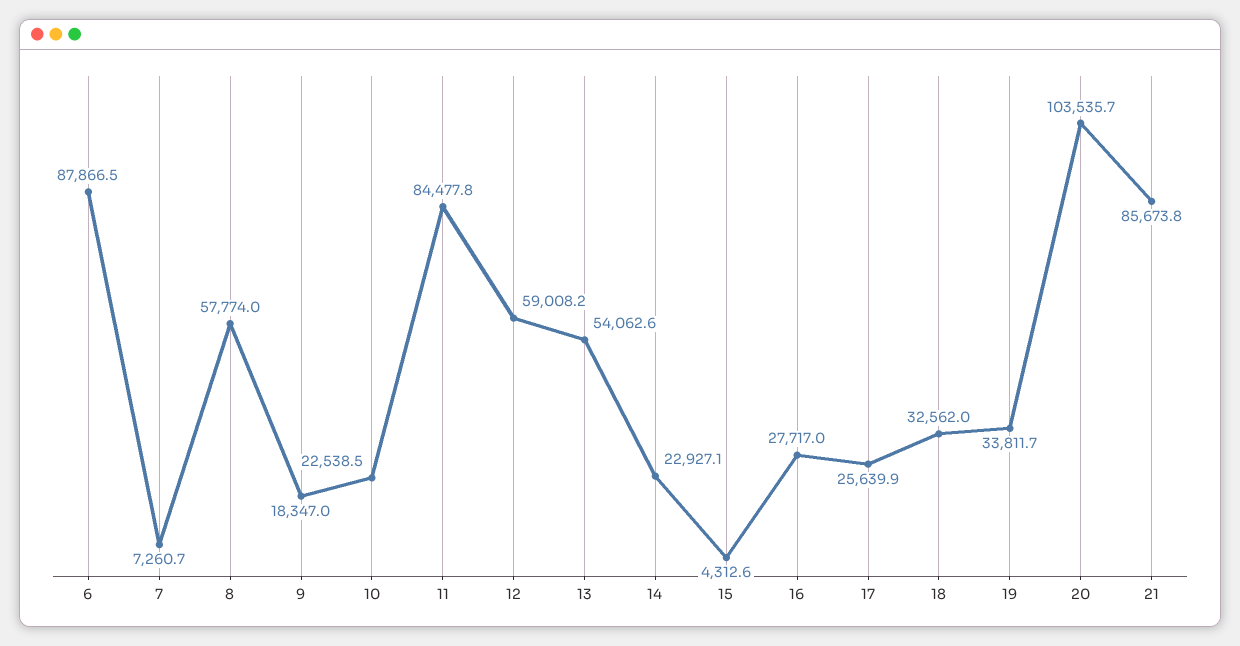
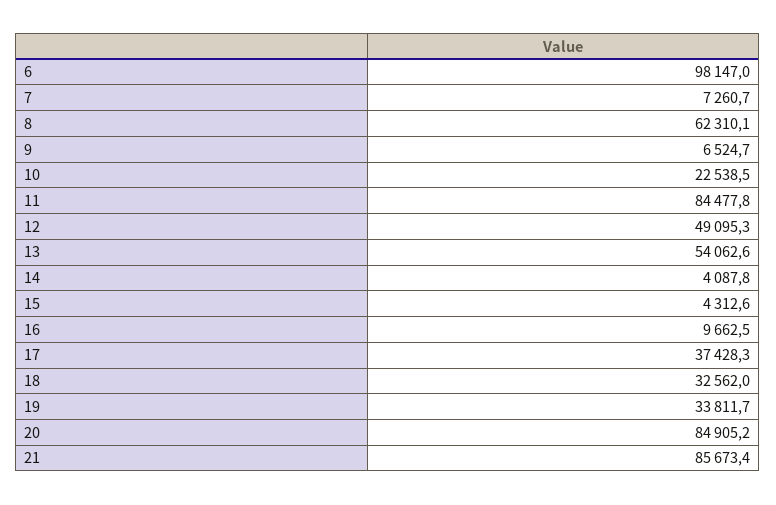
6: 87866.5 -> 98147
8: 57774 -> 62310.1
9: 18347 -> 6524.7
12: 59008.2 -> 49095.3
14: 22927.1 -> 4087.8
16: 27717 -> 9662.5
17: 25639.9 -> 37428.3
20: 103535.7 -> 84905.2
21: 85673.8 -> 85673.4

